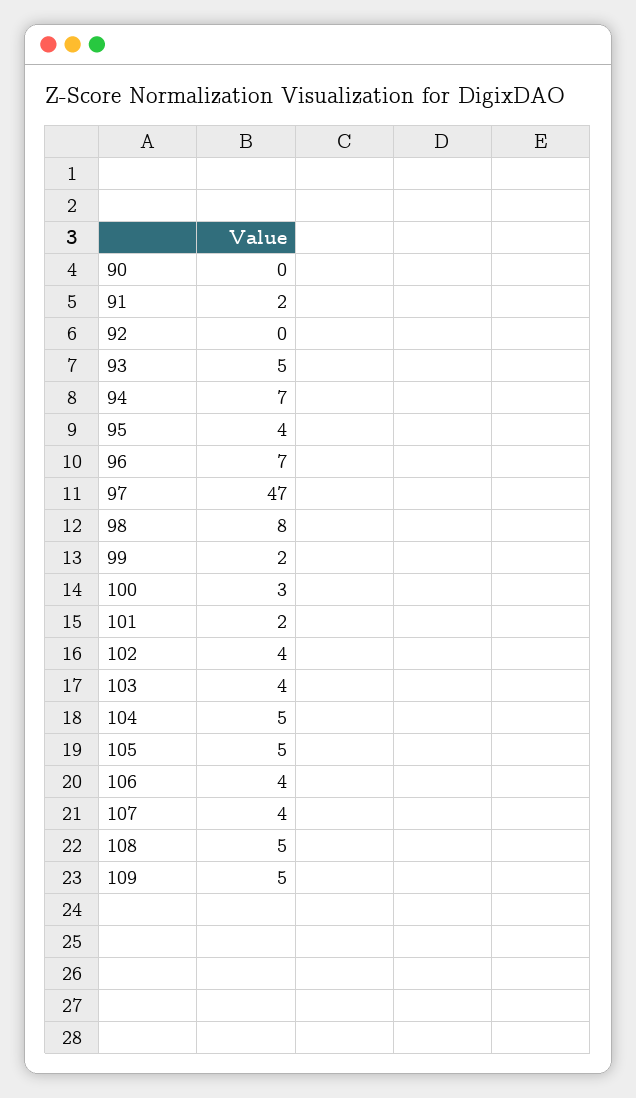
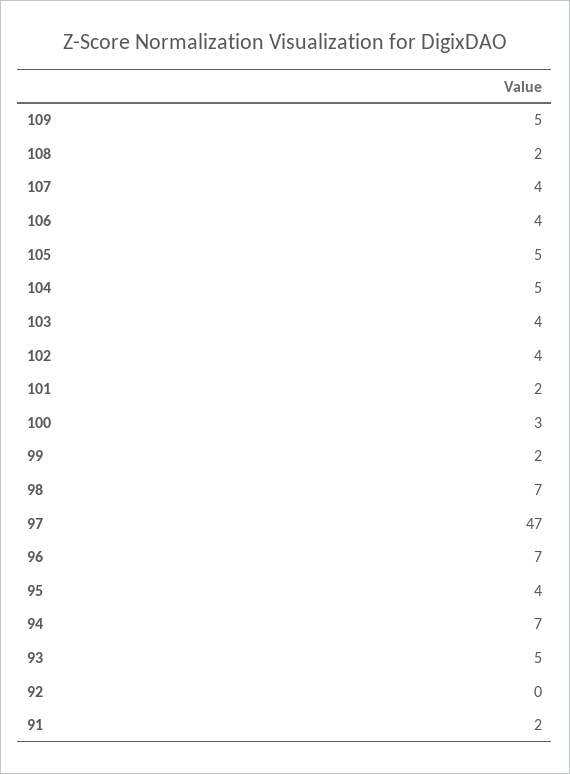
90: 0 -> none
98: 8 -> 7
108: 5 -> 2

